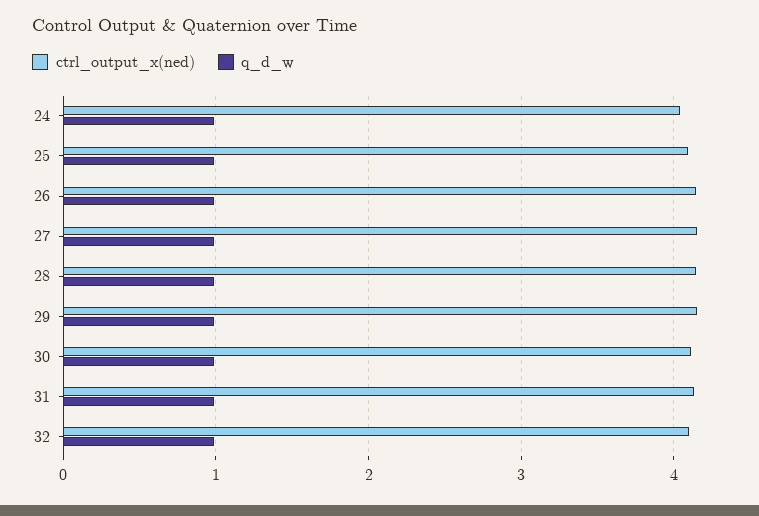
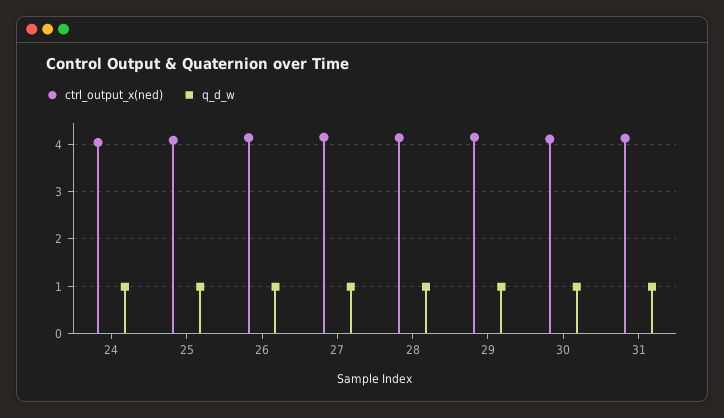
ctrl_output_x(ned), 32: 4.1 -> none
q_d_w, 32: 1 -> none

